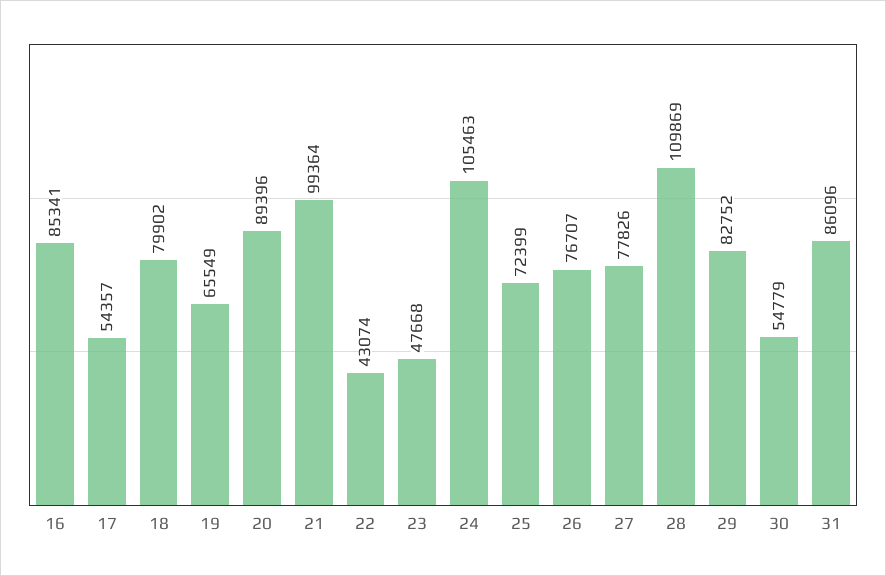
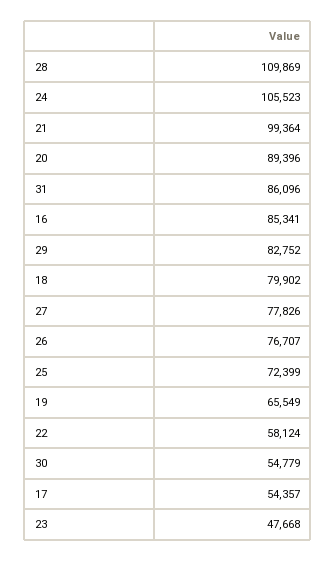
22: 43074 -> 58124
24: 105463 -> 105523

